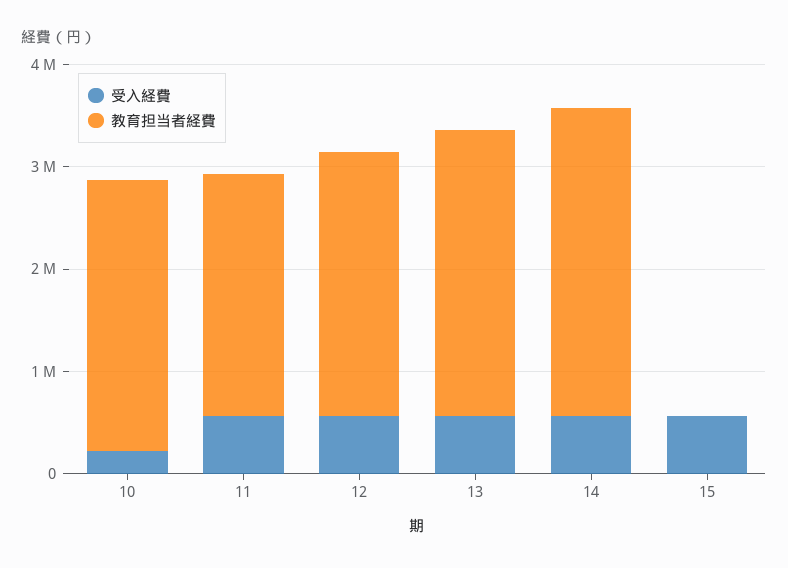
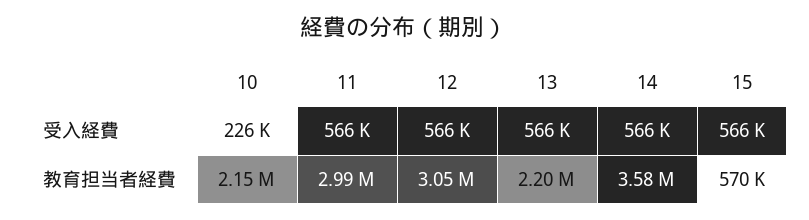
教育担当者経費, 10: 2600000 -> 2150000
教育担当者経費, 11: 2400000 -> 2990000
教育担当者経費, 12: 2600000 -> 3050000
教育担当者経費, 13: 2800000 -> 2200000
教育担当者経費, 14: 3000000 -> 3580000
教育担当者経費, 15: 0 -> 570000

